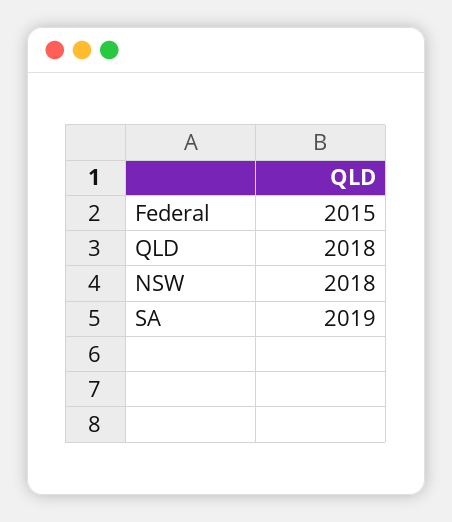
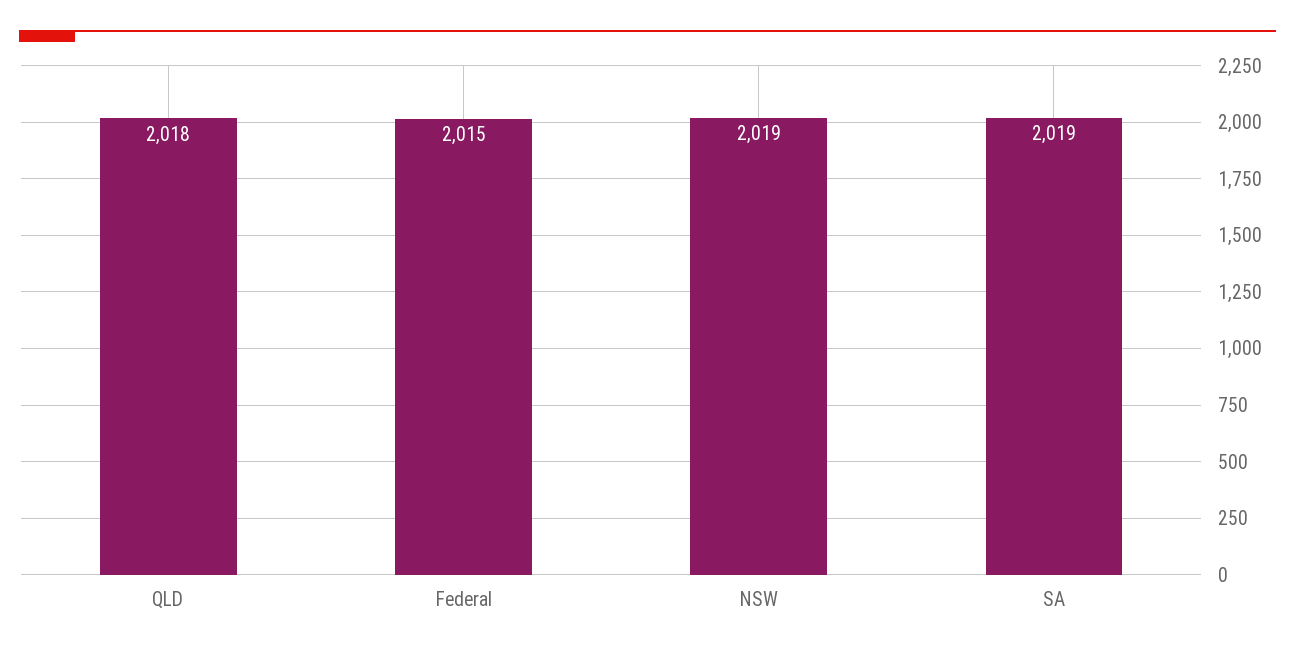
NSW: 2018 -> 2019

